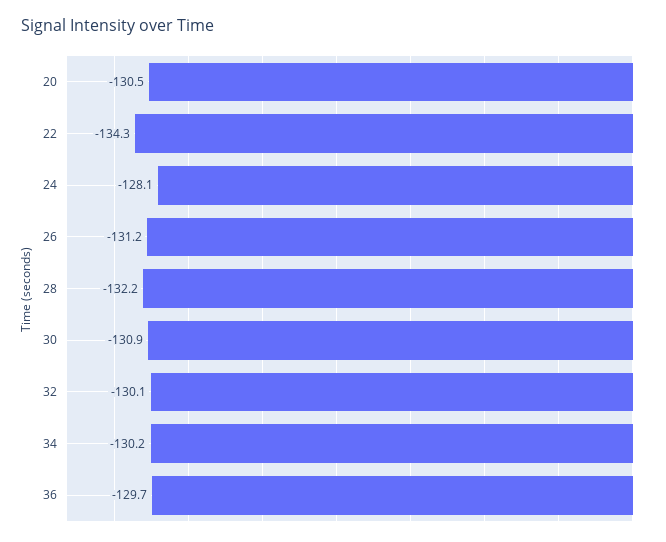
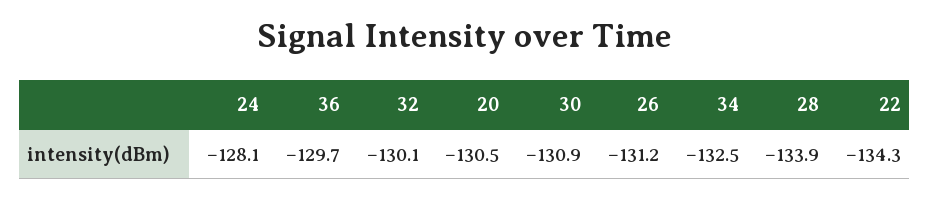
28: -132.2 -> -133.9
34: -130.2 -> -132.5

